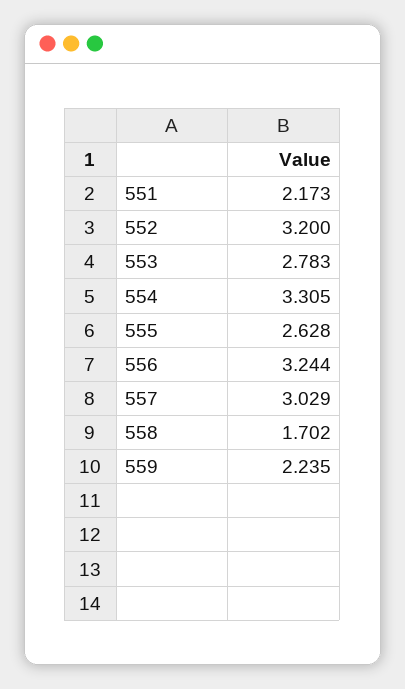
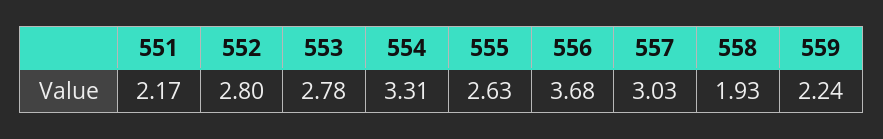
552: 3.2 -> 2.8
556: 3.244 -> 3.68
558: 1.702 -> 1.93

